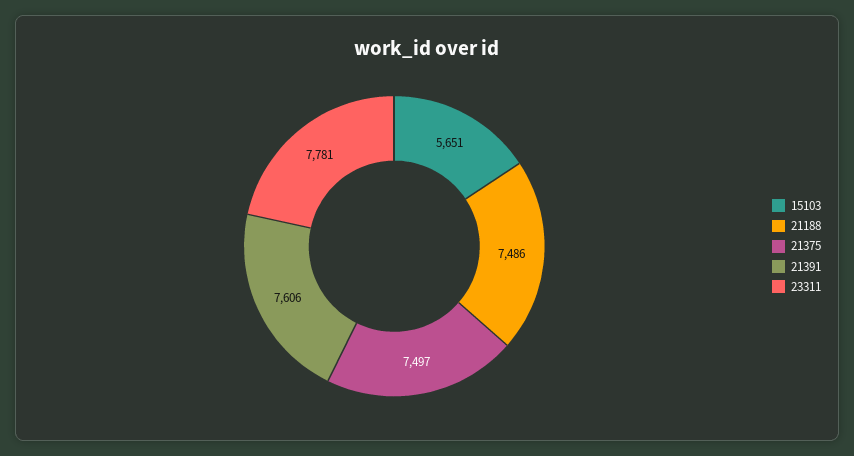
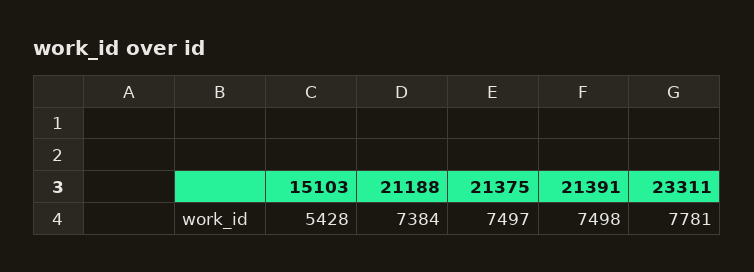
15103: 5651 -> 5428
21188: 7486 -> 7384
21391: 7606 -> 7498

